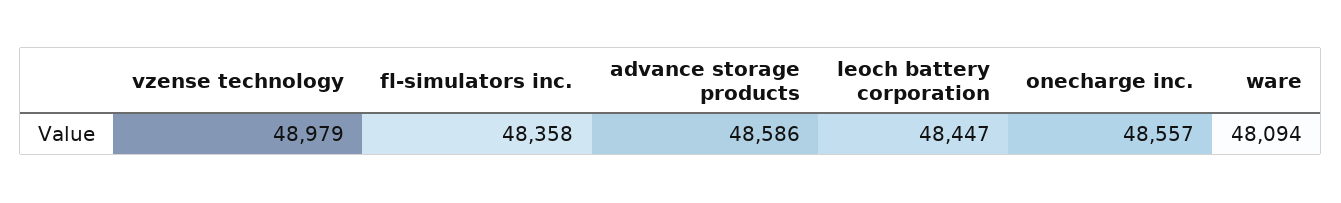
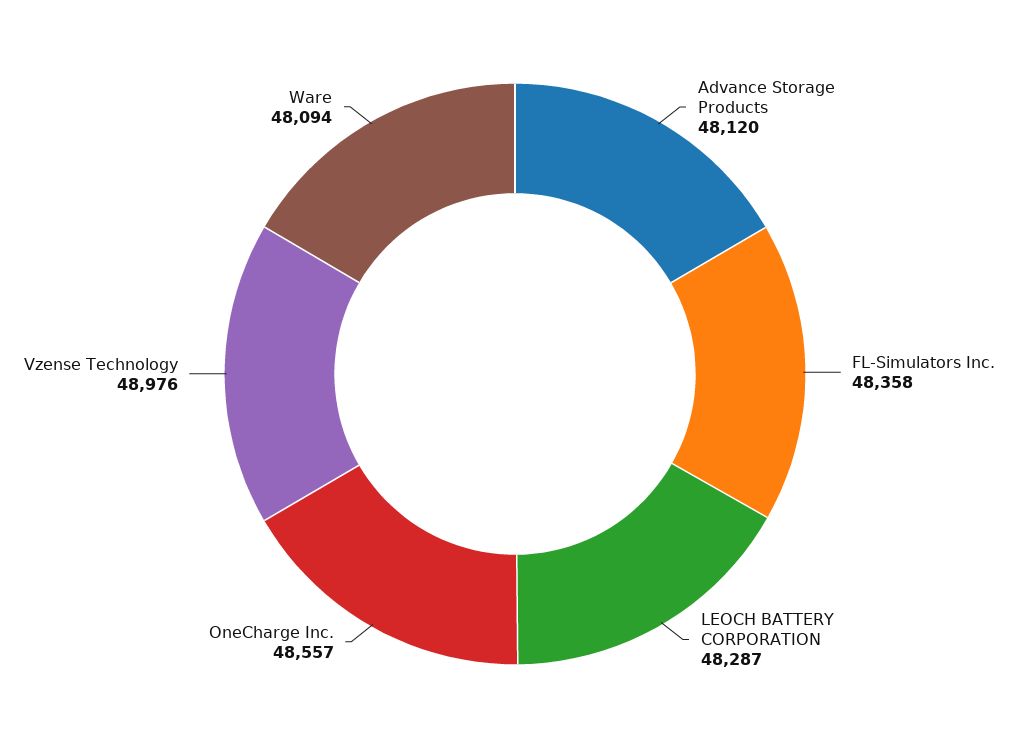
vzense technology: 48979 -> 48976
advance storage products: 48586 -> 48120
leoch battery corporation: 48447 -> 48287

